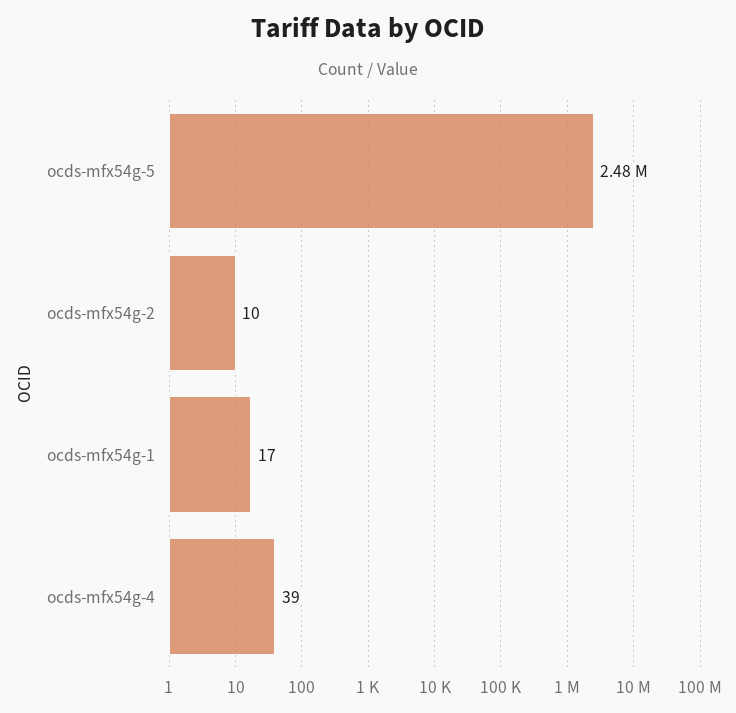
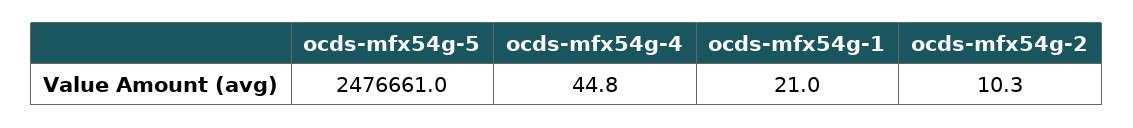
ocds-mfx54g-1: 17 -> 21
ocds-mfx54g-4: 39 -> 44.8

